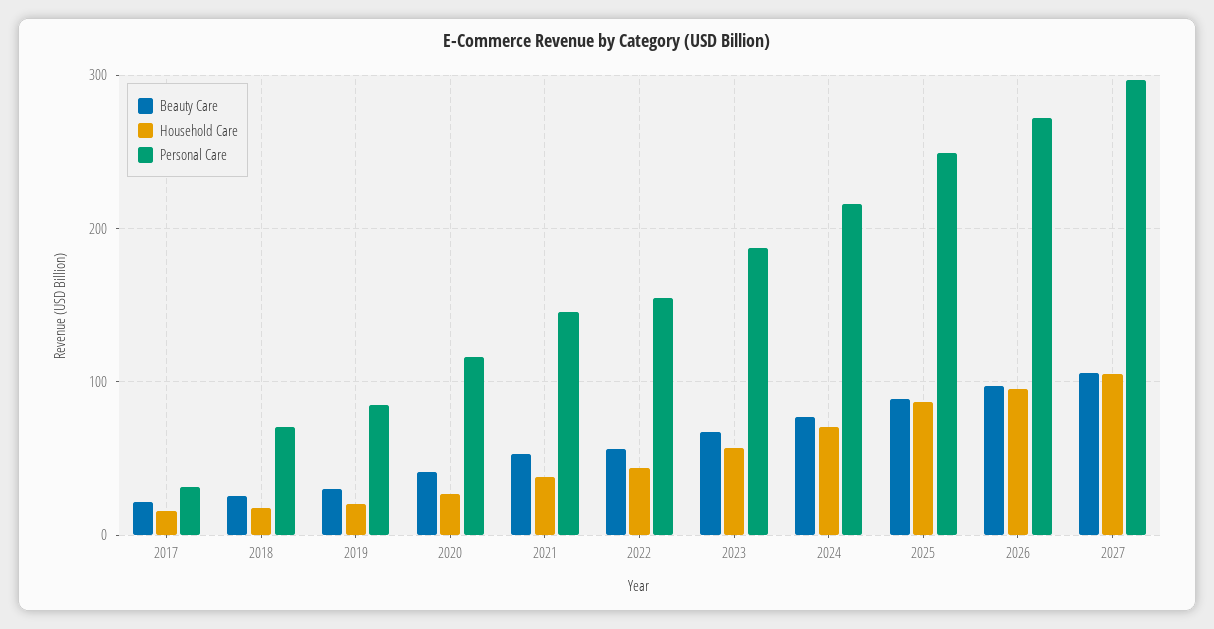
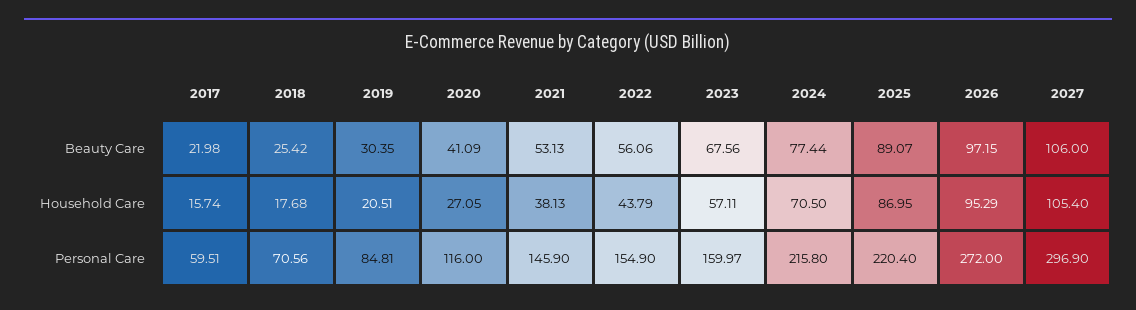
Personal Care, 2017: 30 -> 59.51
Personal Care, 2023: 190 -> 159.97
Personal Care, 2025: 250 -> 220.4

